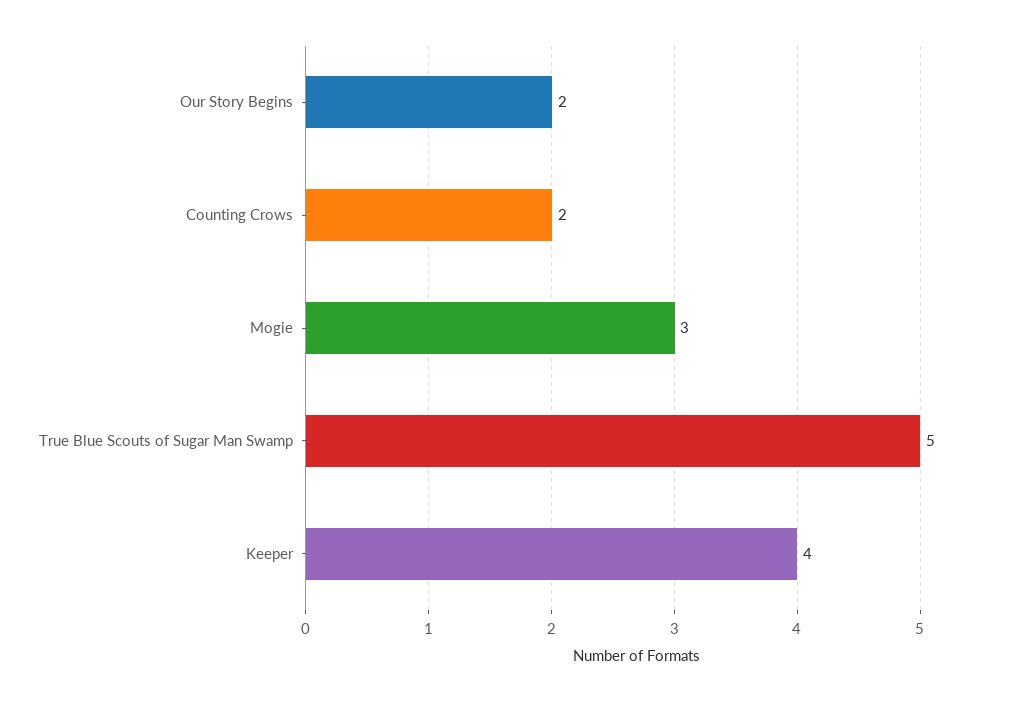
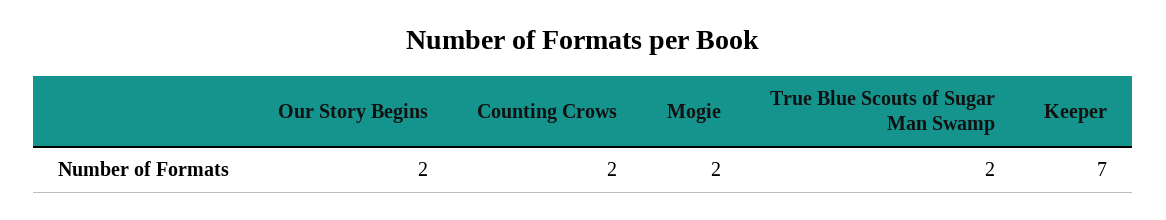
Mogie: 3 -> 2
True Blue Scouts of Sugar Man Swamp: 5 -> 2
Keeper: 4 -> 7

